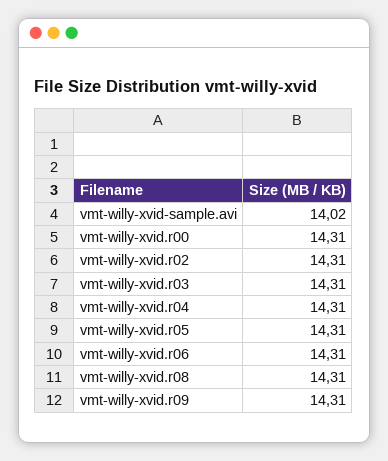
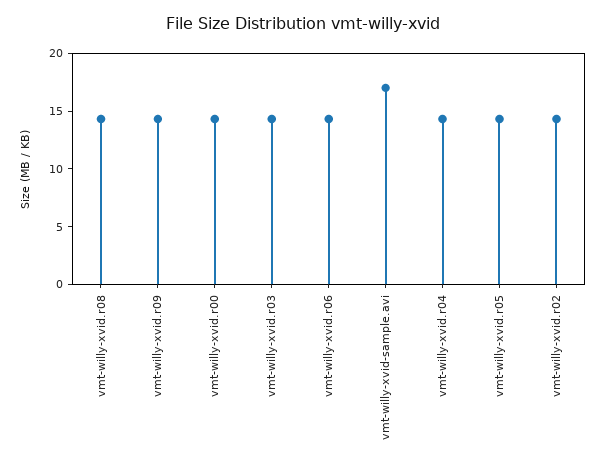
vmt-willy-xvid-sample.avi: 14.02 -> 17

